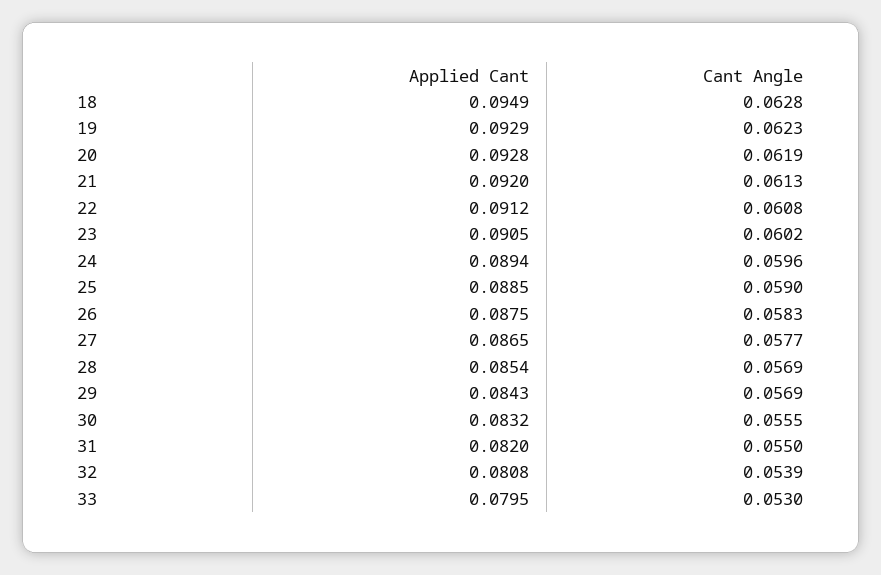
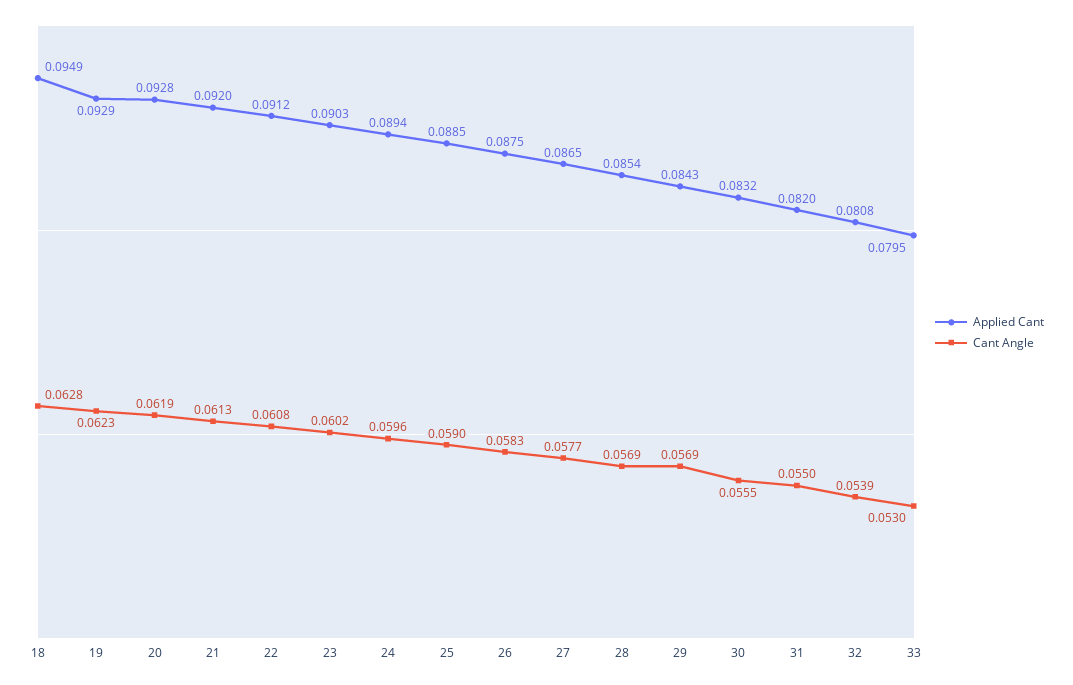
Applied Cant, 23: 0.0905 -> 0.0903

